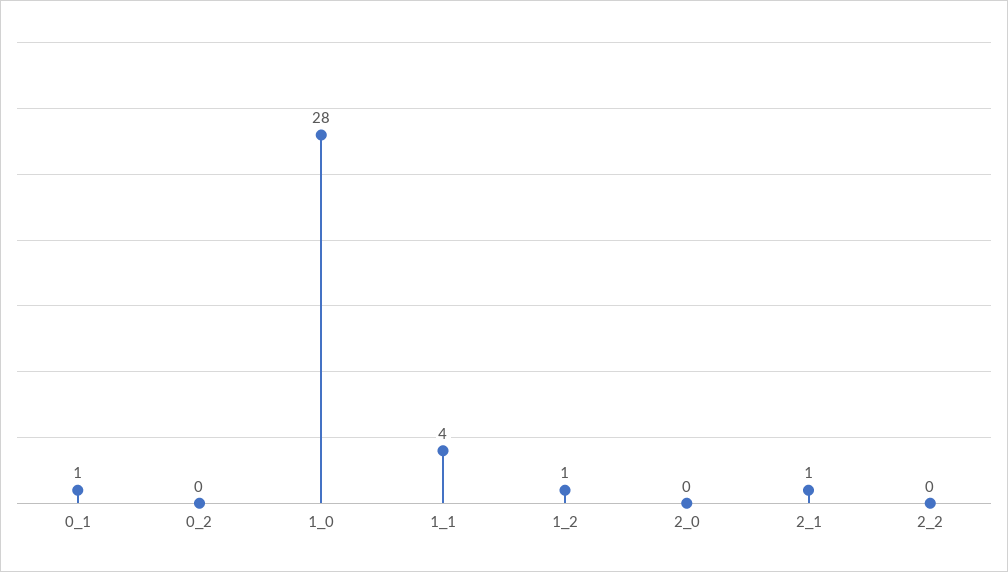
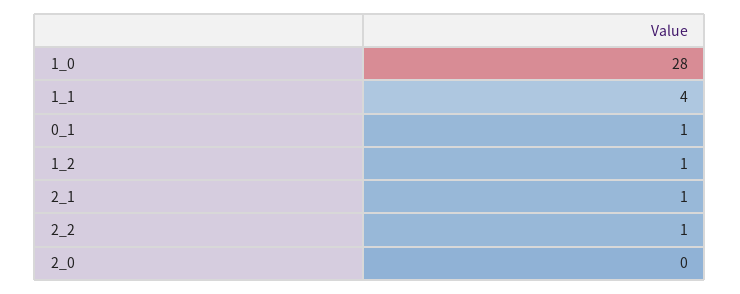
0_2: 0 -> none
2_2: 0 -> 1

